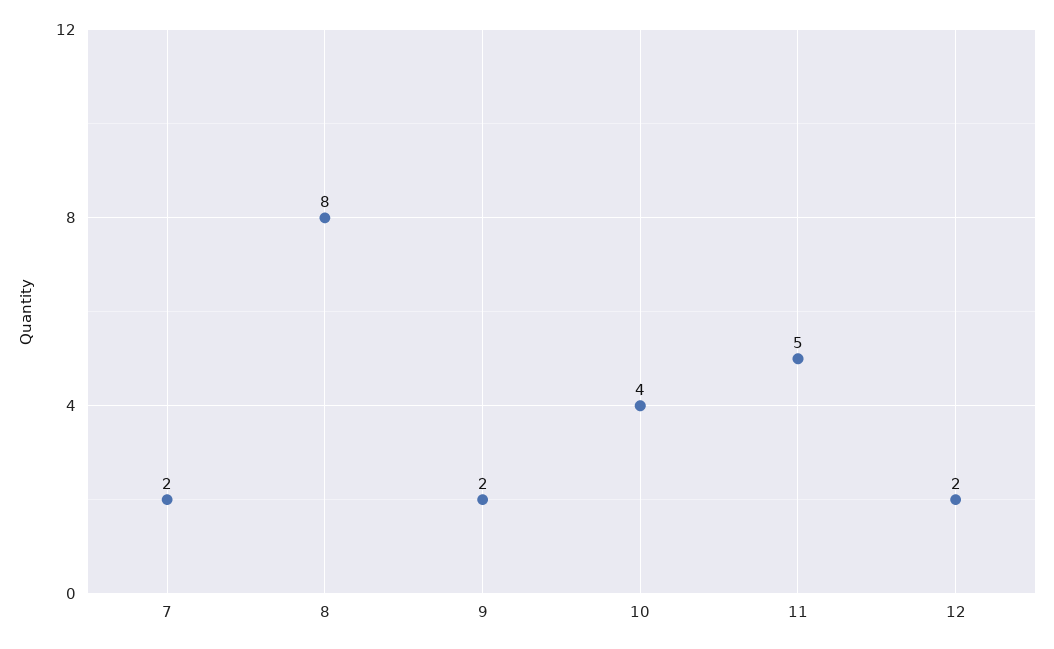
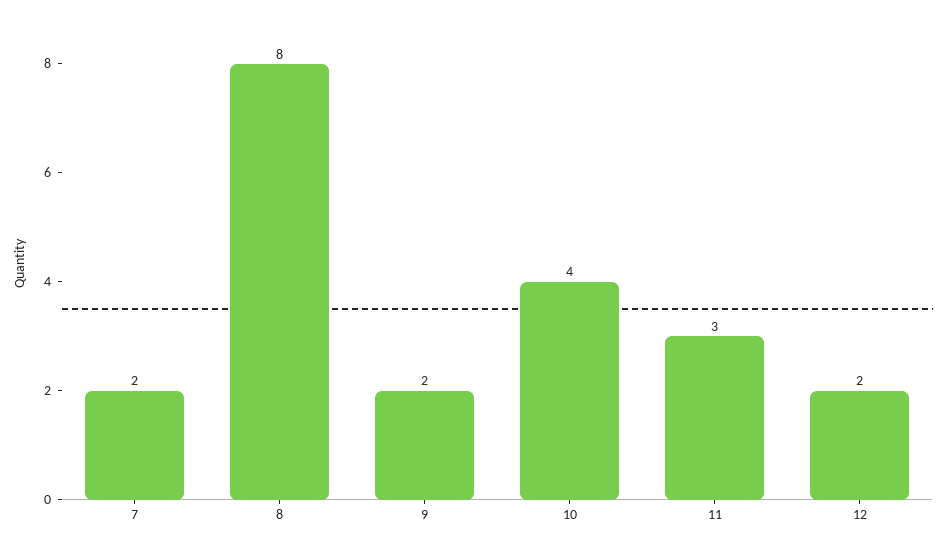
11: 5 -> 3

